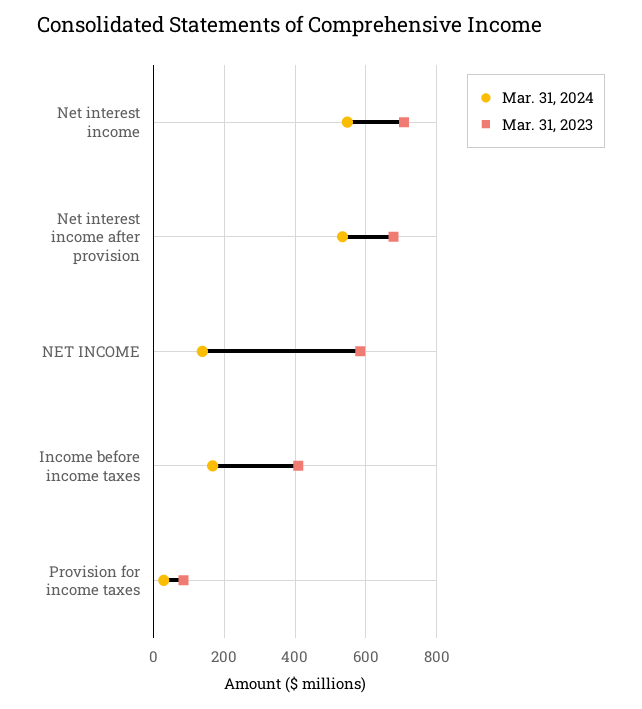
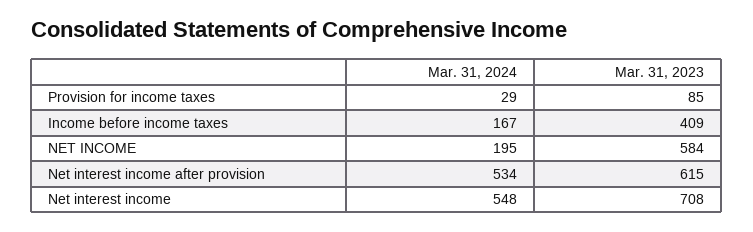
Mar. 31, 2023, Net interest income after provision: 680 -> 615
Mar. 31, 2024, NET INCOME: 140 -> 195

